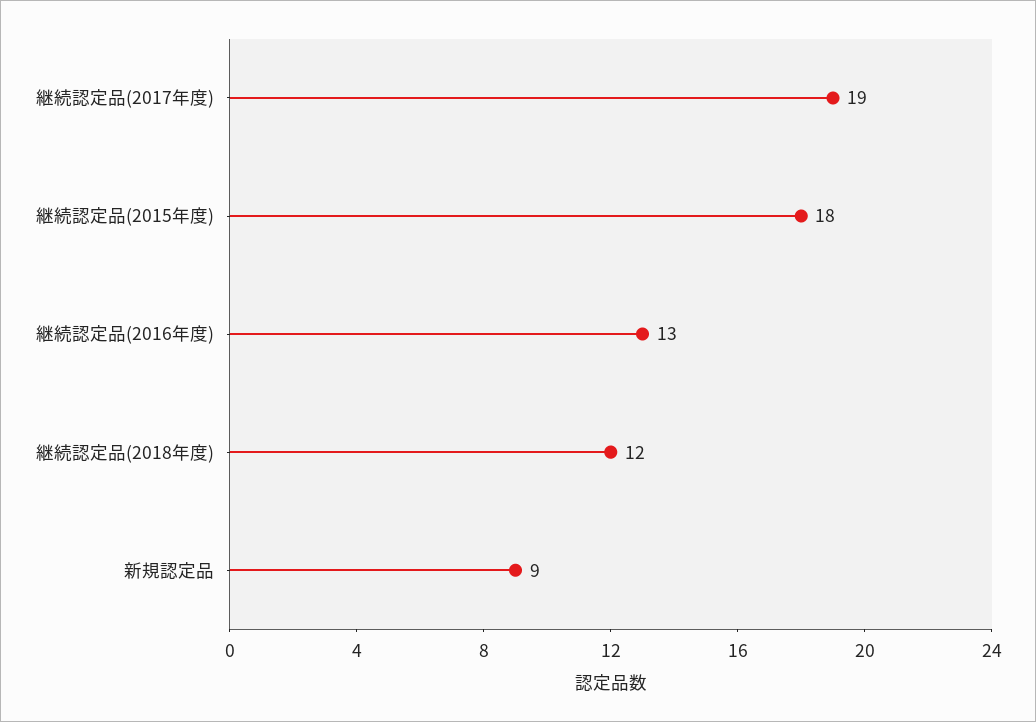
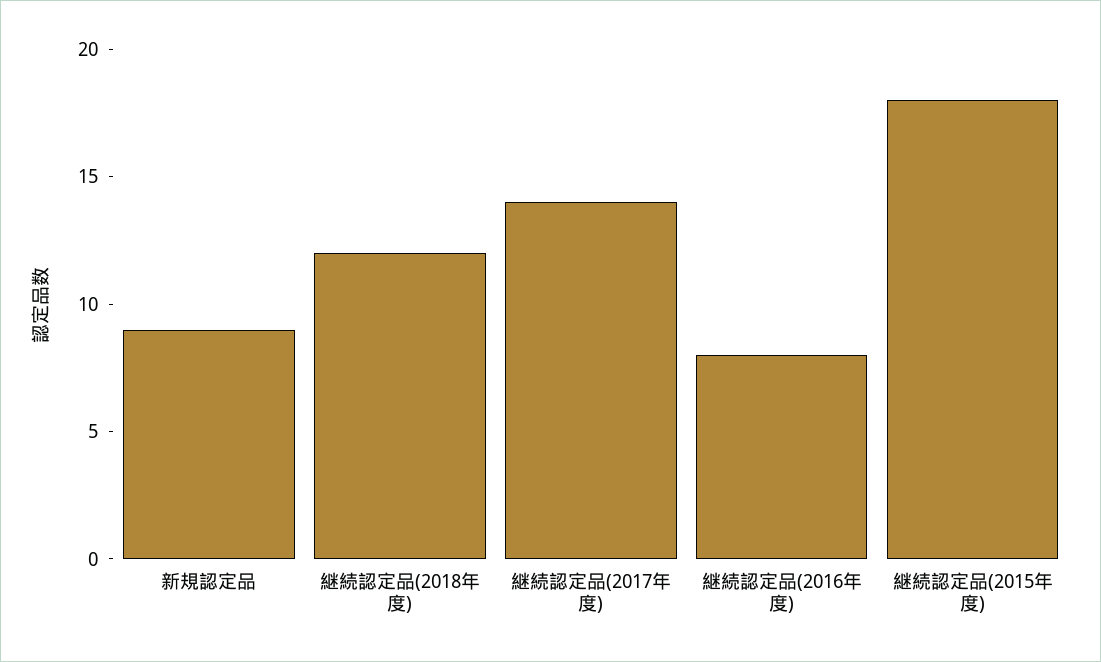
継続認定品(2017年度): 19 -> 14
継続認定品(2016年度): 13 -> 8

